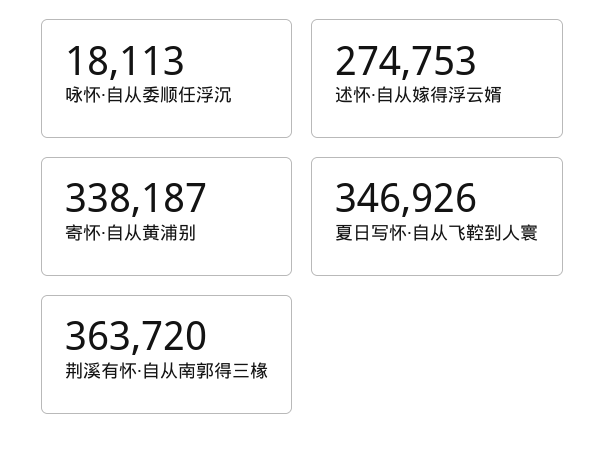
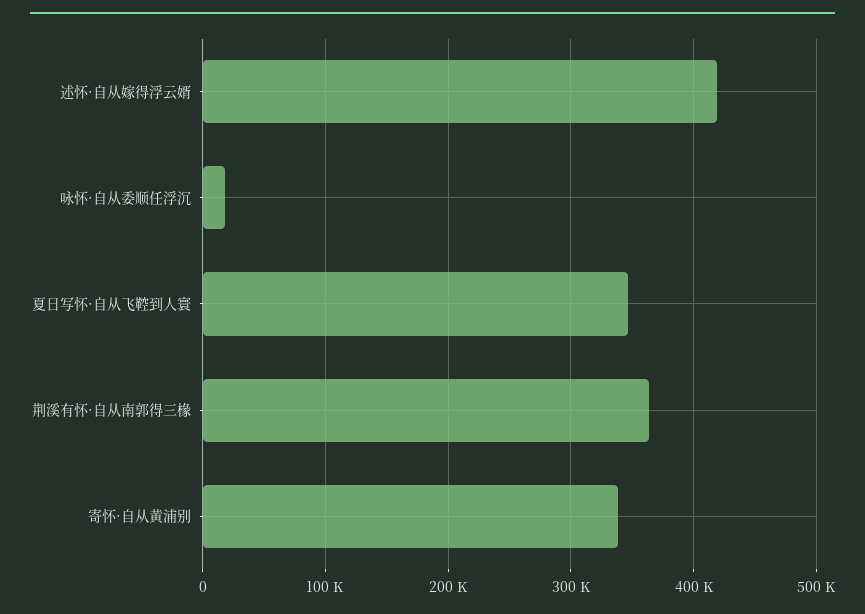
述怀·自从嫁得浮云婿: 274753 -> 420000

